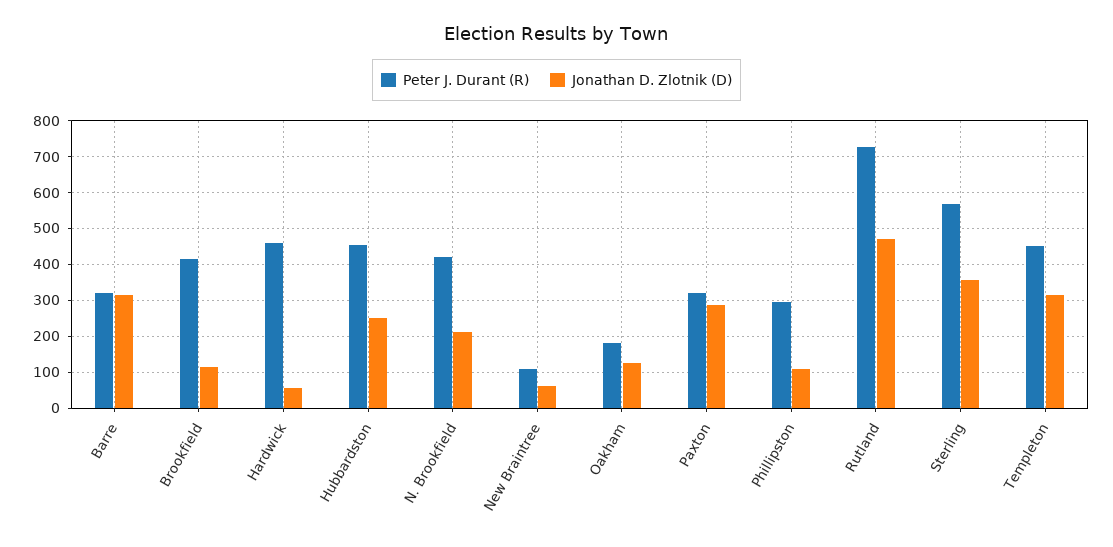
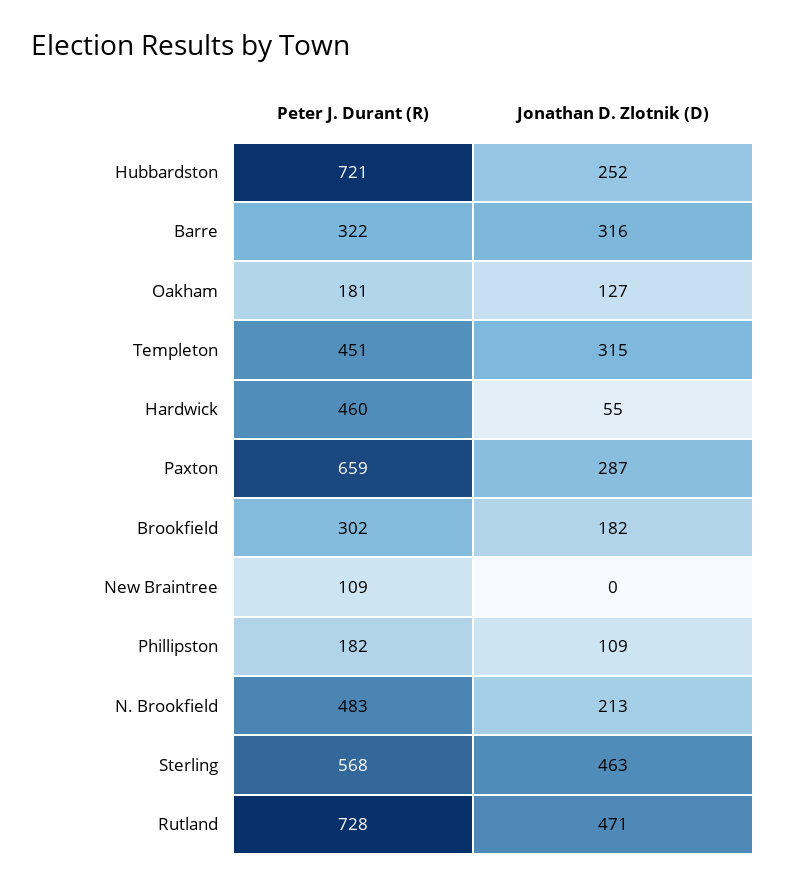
Peter J. Durant (R), Brookfield: 420 -> 302
Jonathan D. Zlotnik (D), Brookfield: 120 -> 182
Peter J. Durant (R), Hubbardston: 460 -> 721
Peter J. Durant (R), N. Brookfield: 420 -> 483
Jonathan D. Zlotnik (D), New Braintree: 60 -> 0
Peter J. Durant (R), Paxton: 320 -> 659
Peter J. Durant (R), Phillipston: 300 -> 182
Jonathan D. Zlotnik (D), Sterling: 360 -> 463

